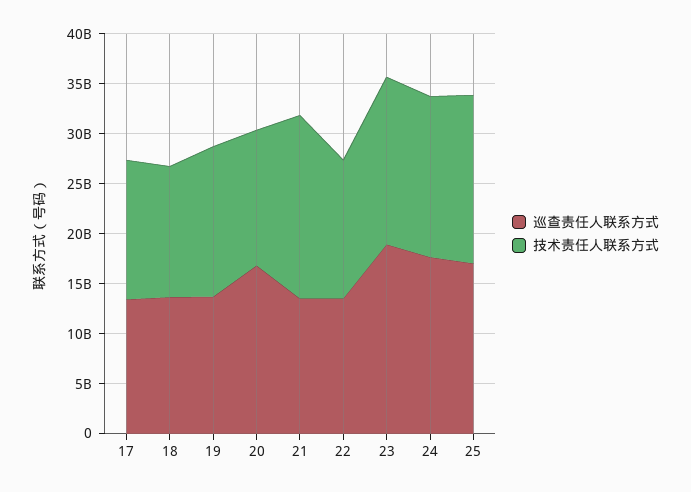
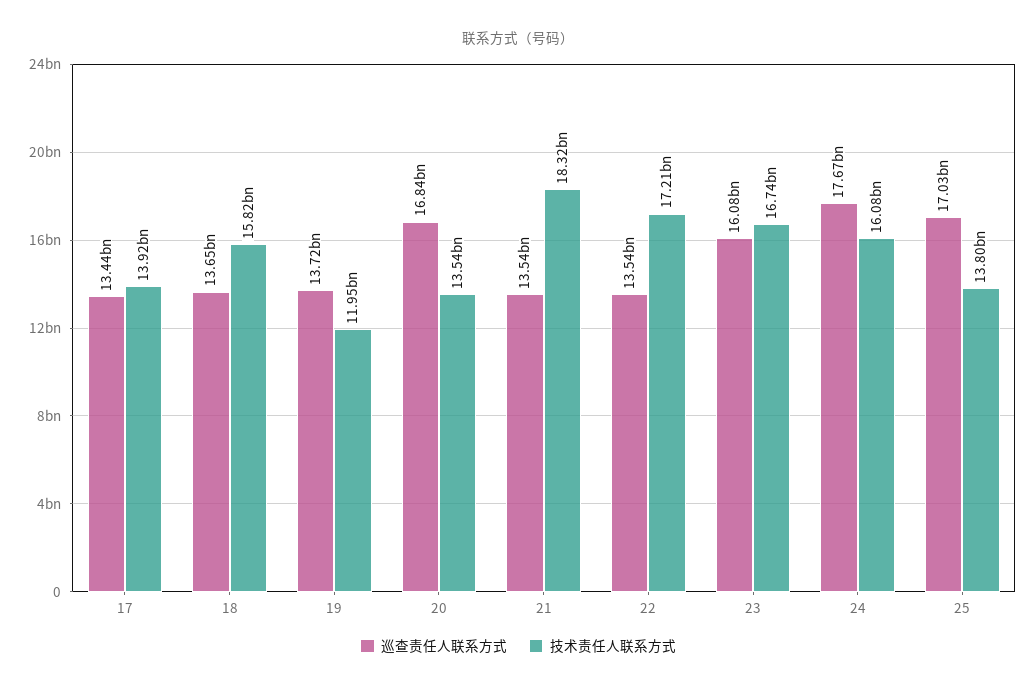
技术责任人联系方式, 18: 13000000000 -> 15820000000
技术责任人联系方式, 19: 15000000000 -> 11950000000
技术责任人联系方式, 22: 14000000000 -> 17210000000
巡查责任人联系方式, 23: 19000000000 -> 16080000000
技术责任人联系方式, 25: 17000000000 -> 13800000000

